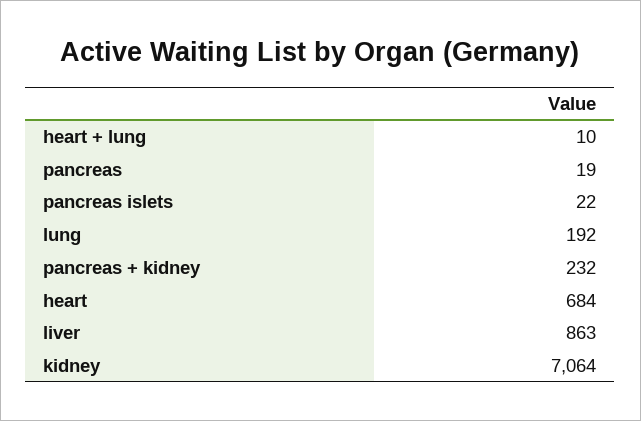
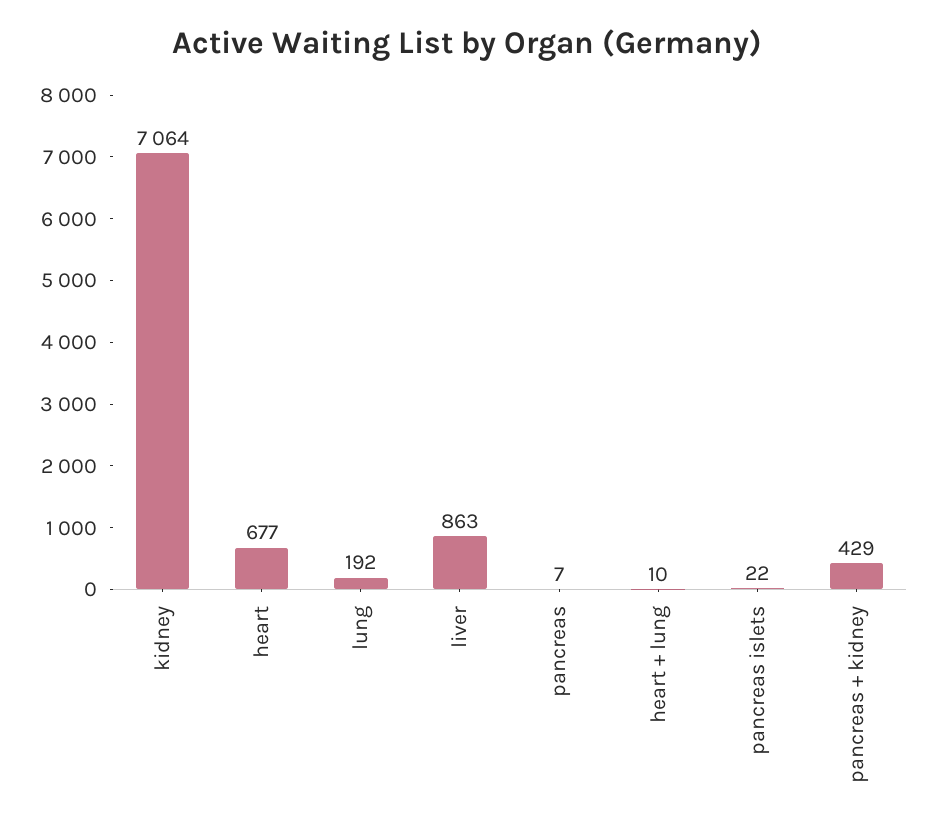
pancreas: 19 -> 7
pancreas + kidney: 232 -> 429
heart: 684 -> 677

